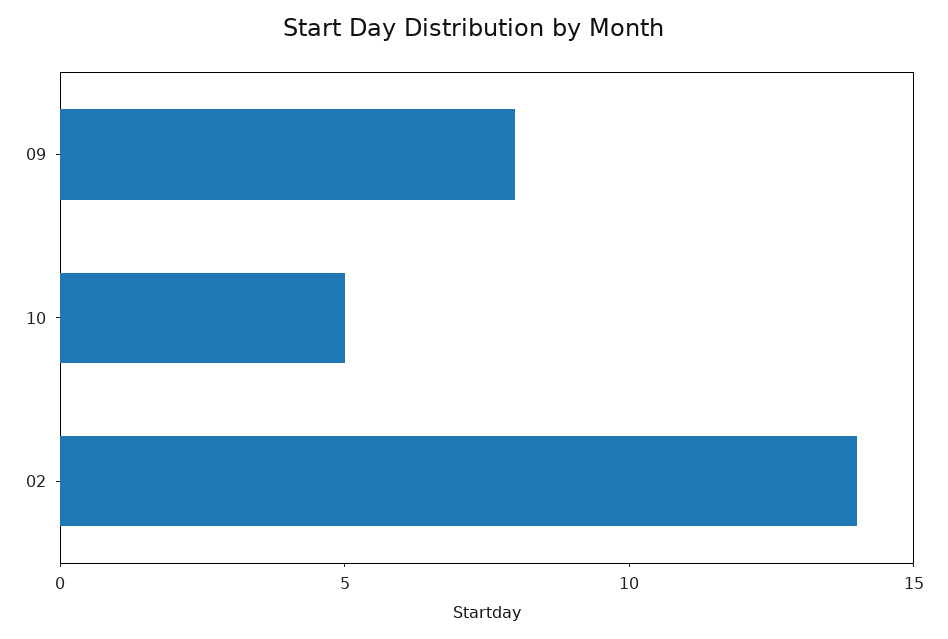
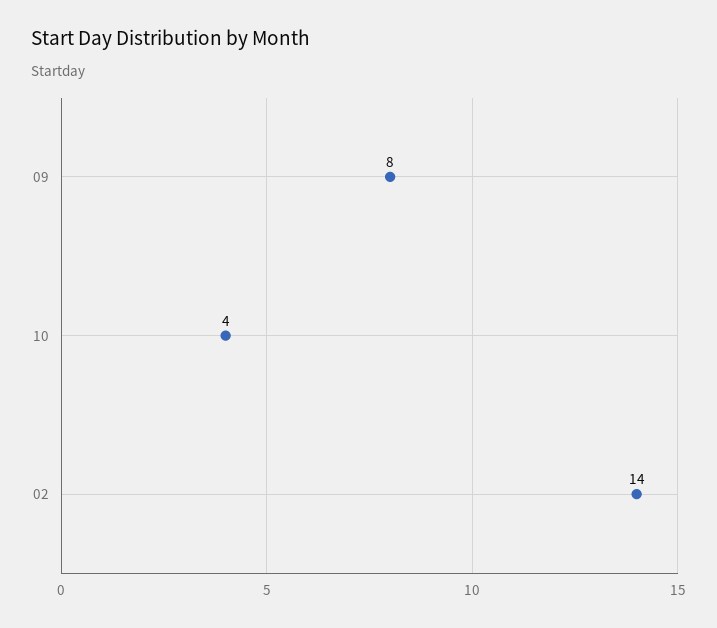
10: 5 -> 4

